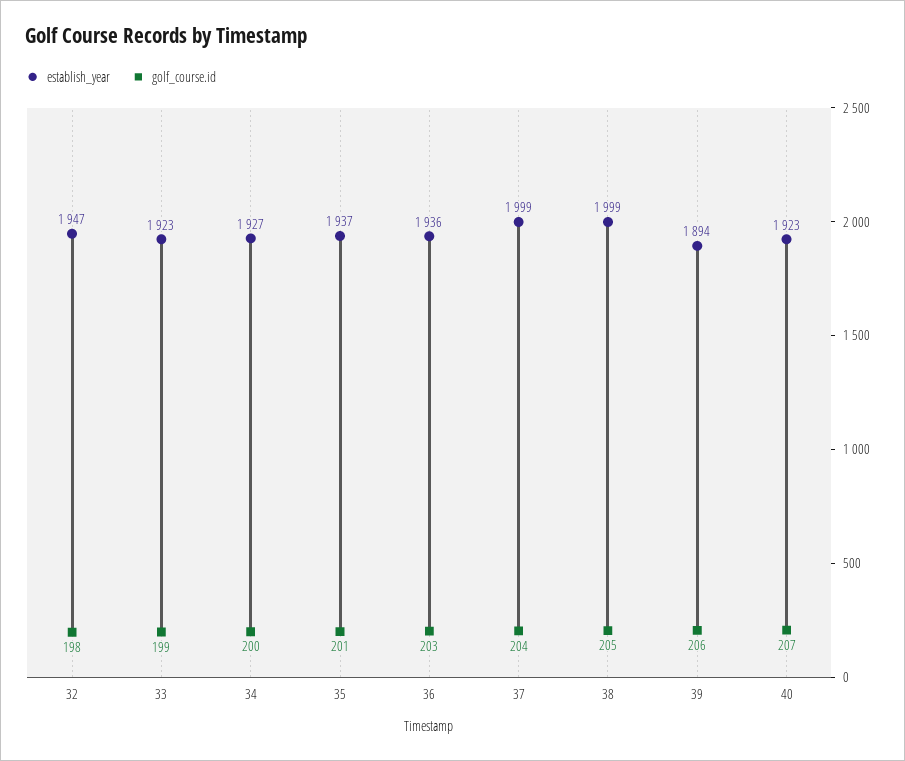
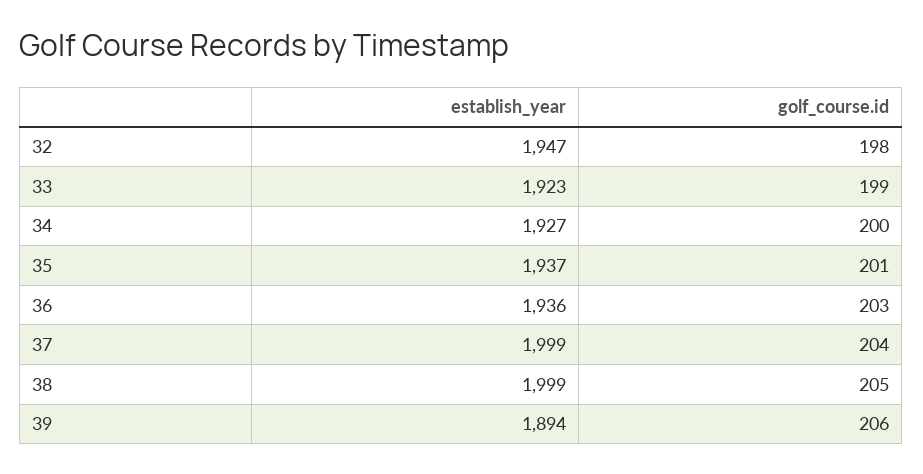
establish_year, 40: 1923 -> none
golf_course.id, 40: 207 -> none

